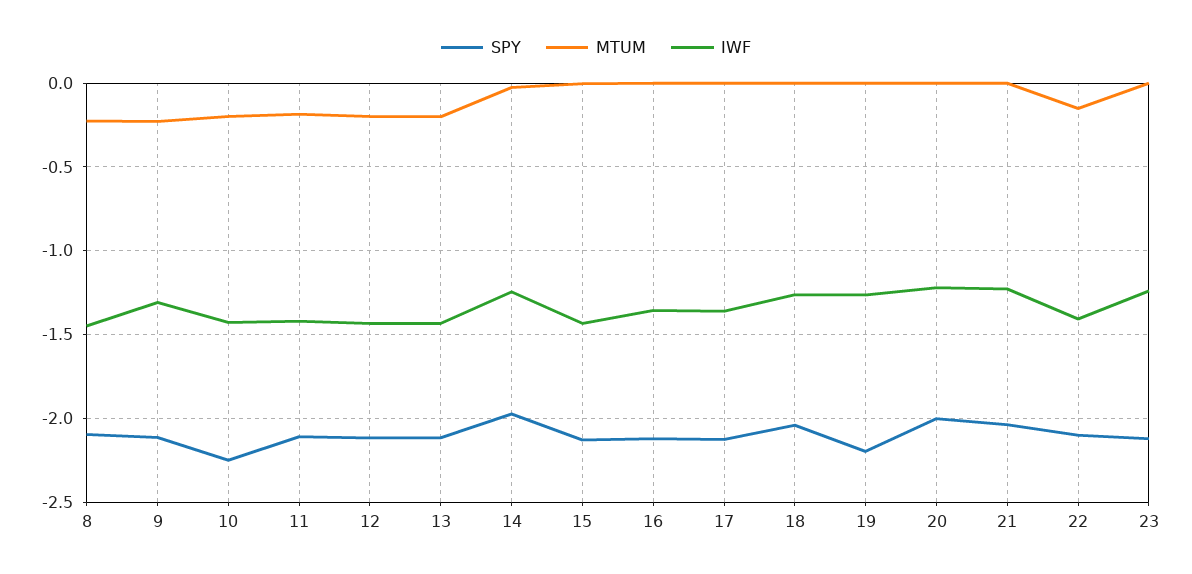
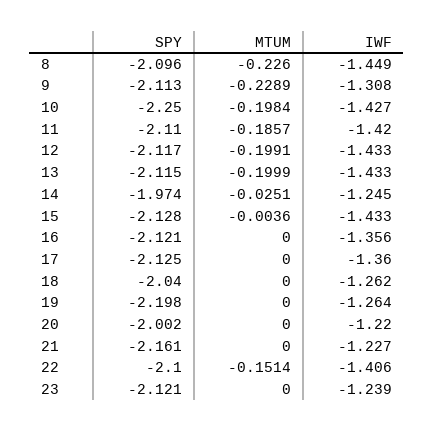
SPY, 21: -2.05 -> -2.161

